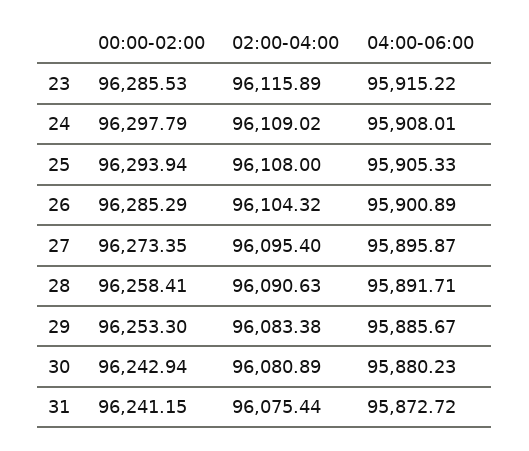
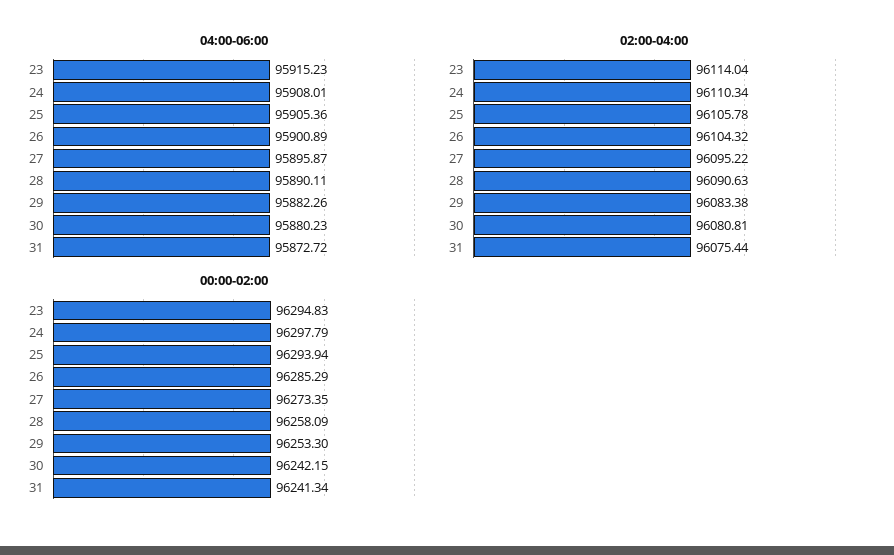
00:00-02:00, 23: 96285.53 -> 96294.83
02:00-04:00, 23: 96115.89 -> 96114.04
04:00-06:00, 23: 95915.22 -> 95915.23
02:00-04:00, 24: 96109.02 -> 96110.34
02:00-04:00, 25: 96108 -> 96105.78
04:00-06:00, 25: 95905.33 -> 95905.36
02:00-04:00, 27: 96095.4 -> 96095.22
00:00-02:00, 28: 96258.41 -> 96258.09
04:00-06:00, 28: 95891.71 -> 95890.11
04:00-06:00, 29: 95885.67 -> 95882.26
00:00-02:00, 30: 96242.94 -> 96242.15
02:00-04:00, 30: 96080.89 -> 96080.81
00:00-02:00, 31: 96241.15 -> 96241.34

